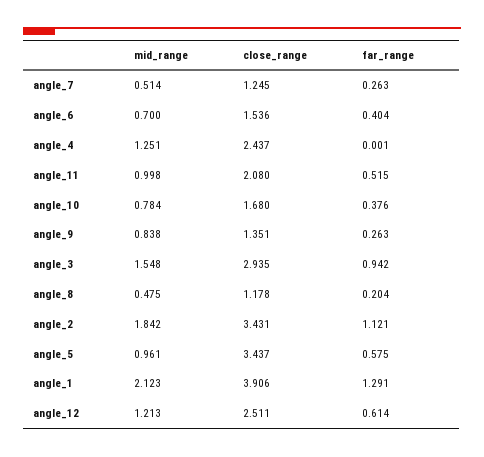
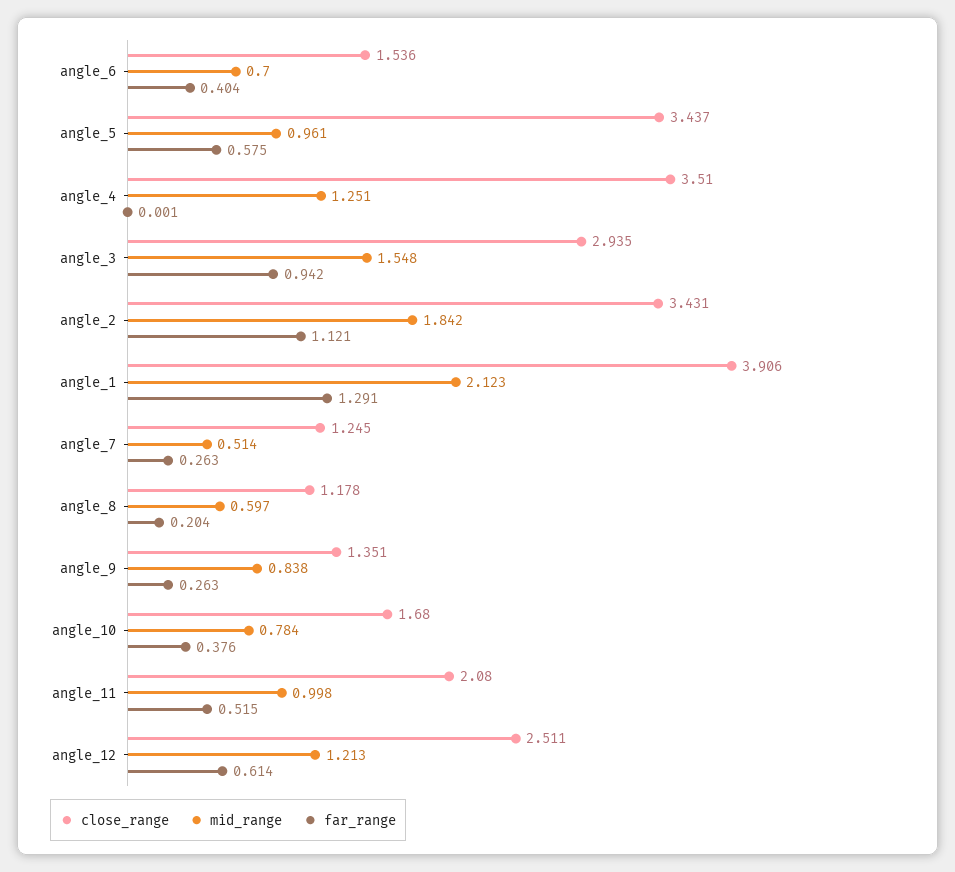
close_range, angle_4: 2.437 -> 3.51
mid_range, angle_8: 0.475 -> 0.597

